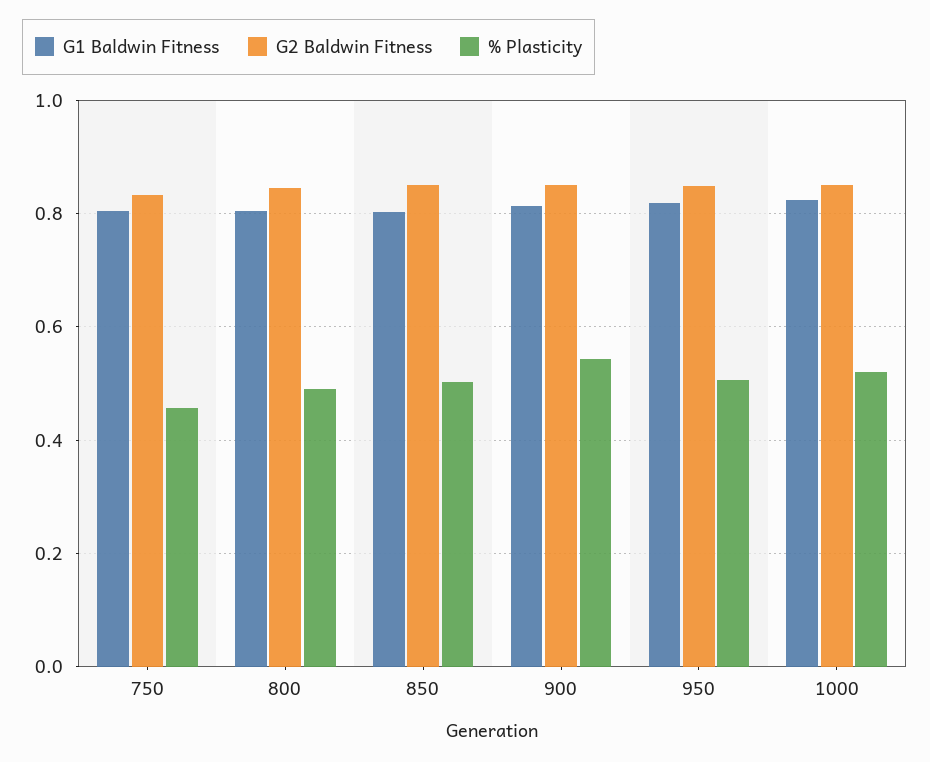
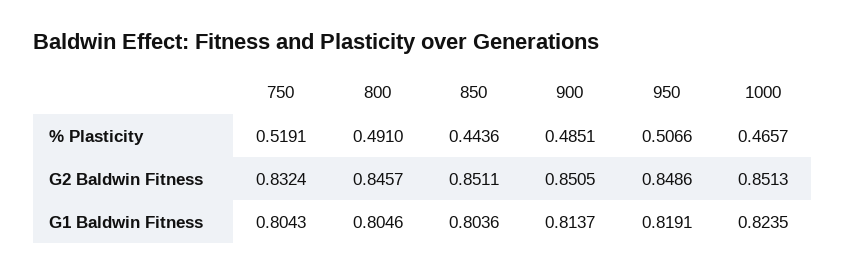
% Plasticity, 750: 0.46 -> 0.5191
% Plasticity, 850: 0.5 -> 0.4436
% Plasticity, 900: 0.54 -> 0.4851
% Plasticity, 1000: 0.52 -> 0.4657

